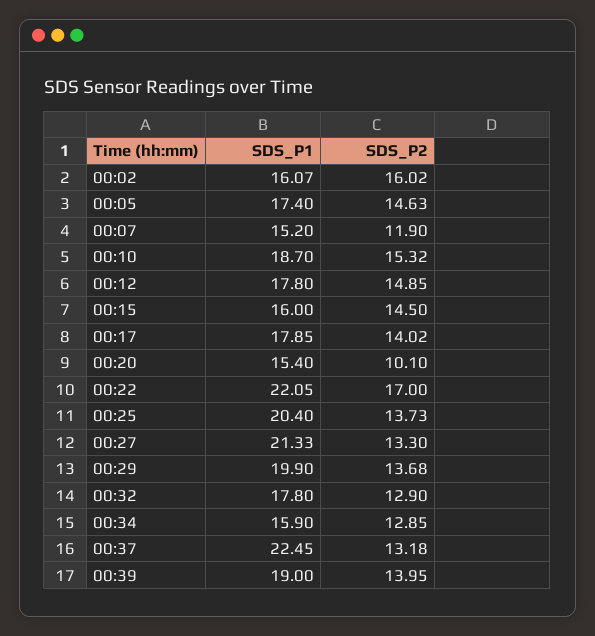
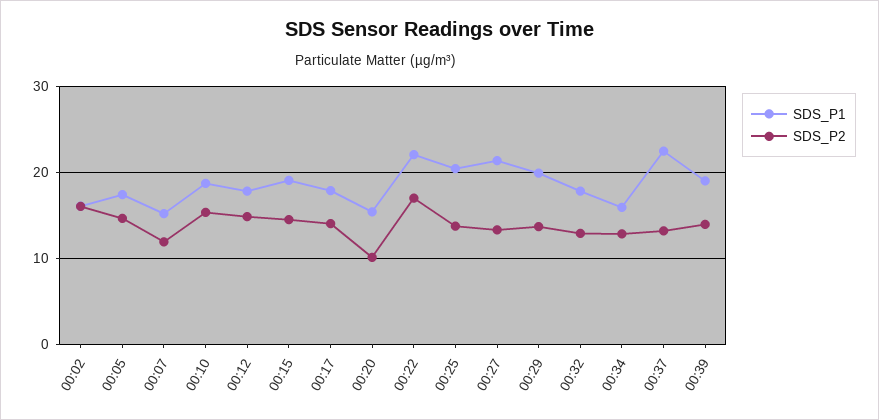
SDS_P1, 00:15: 16 -> 19

